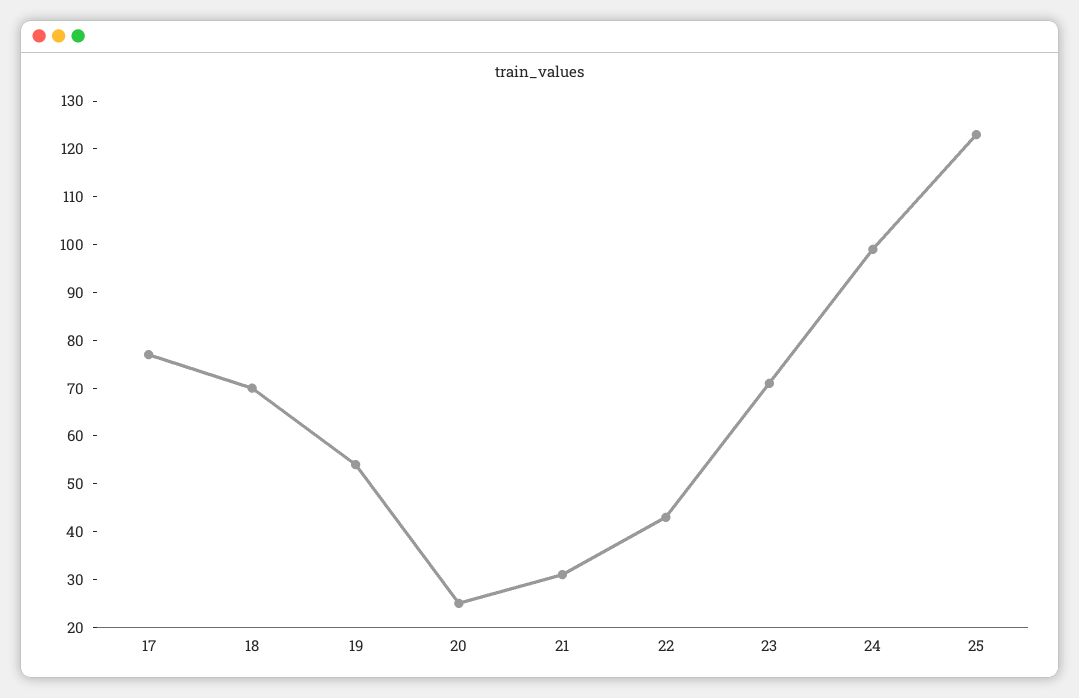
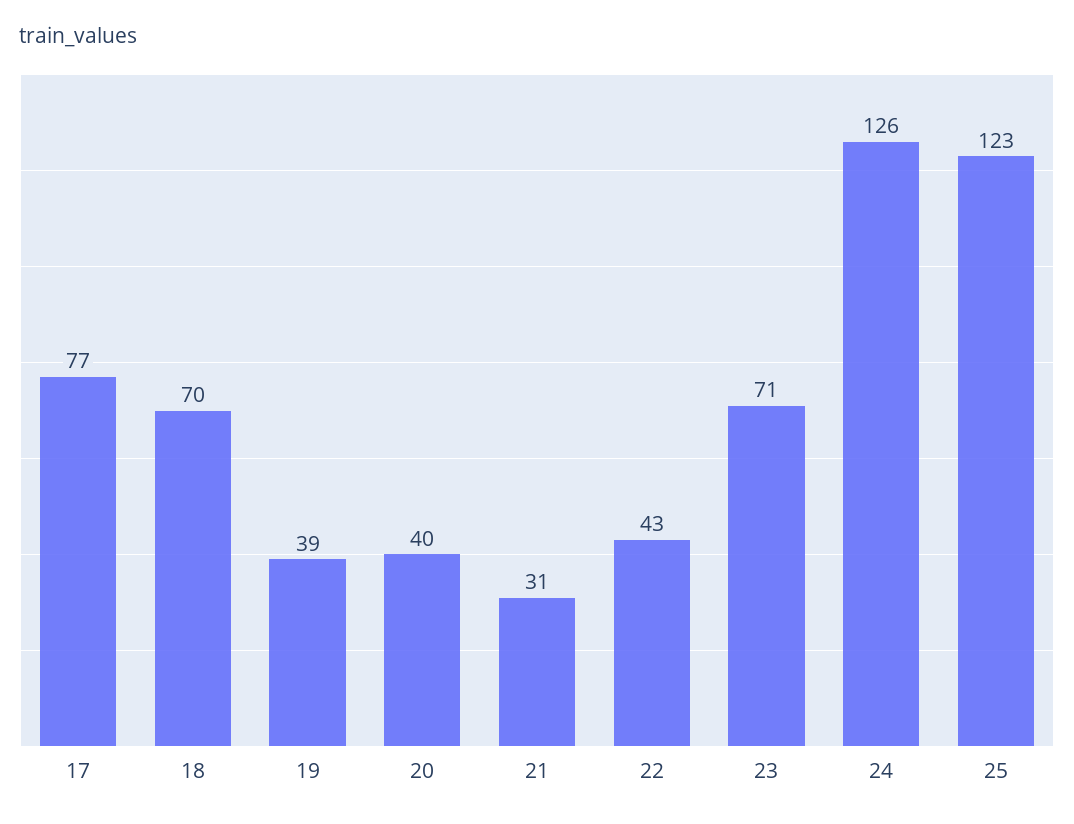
19: 55 -> 39
20: 25 -> 40
24: 100 -> 126

